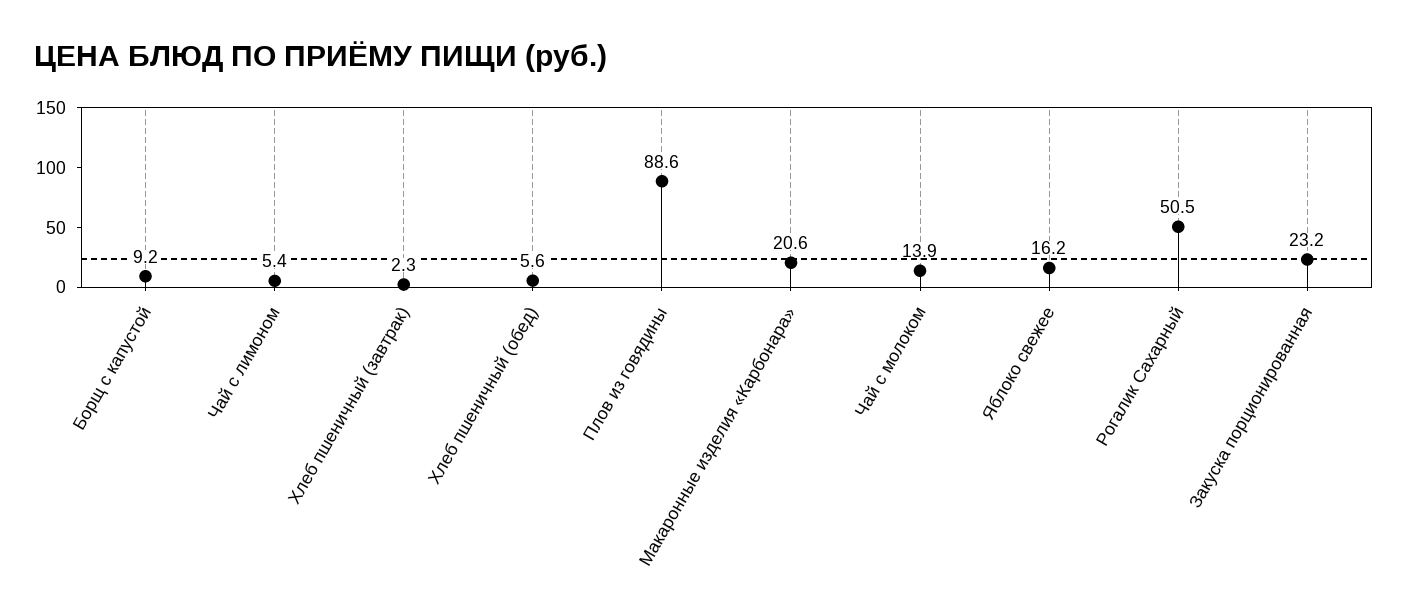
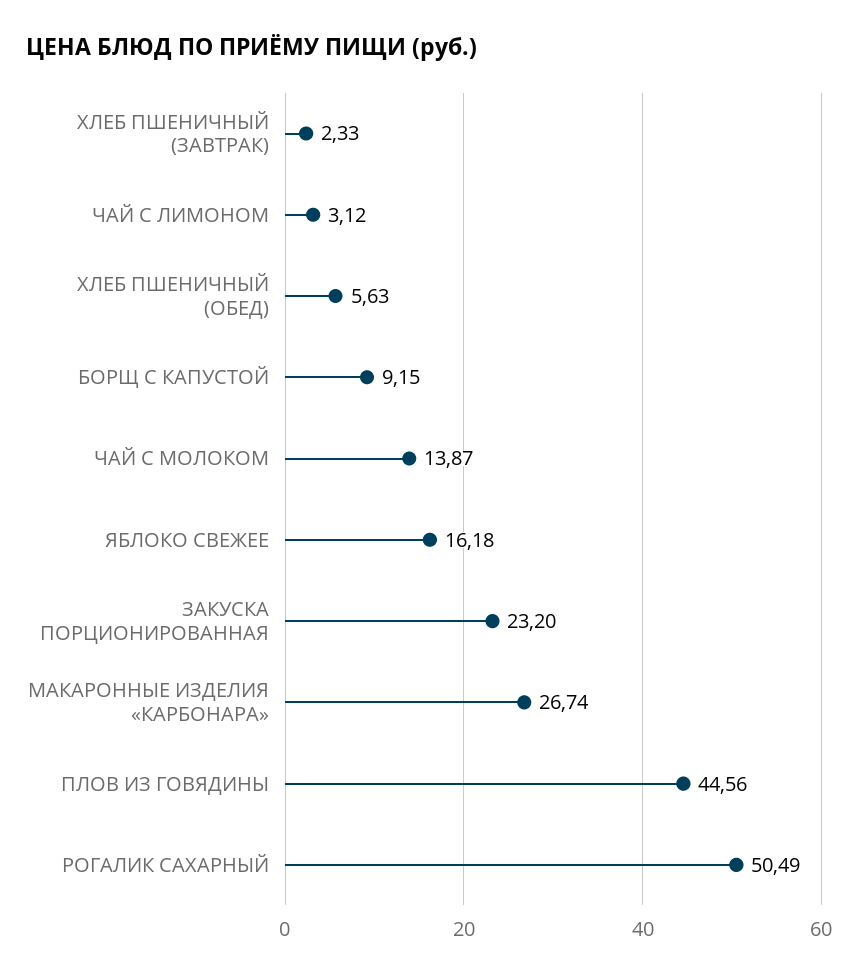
Чай с лимоном: 5.4 -> 3.12
Плов из говядины: 88.6 -> 44.56
Макаронные изделия «Карбонара»: 20.6 -> 26.74

